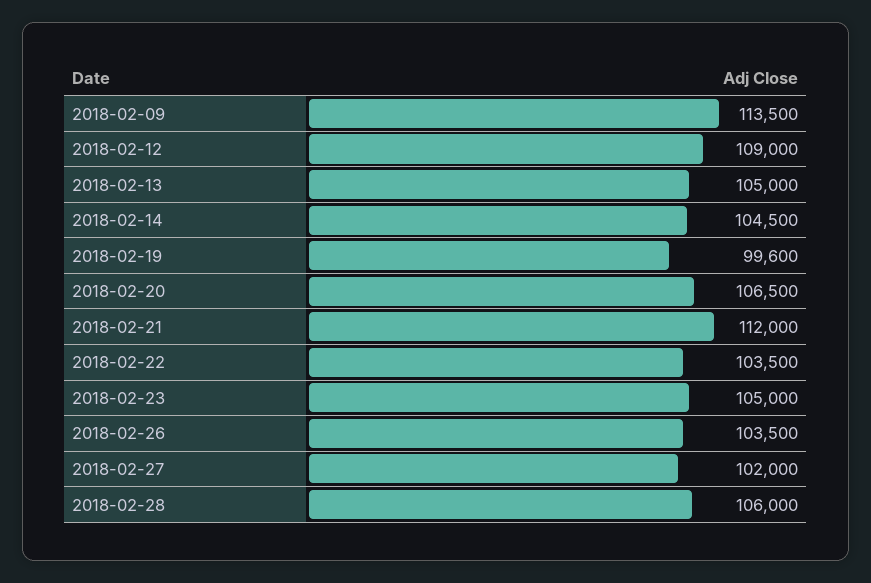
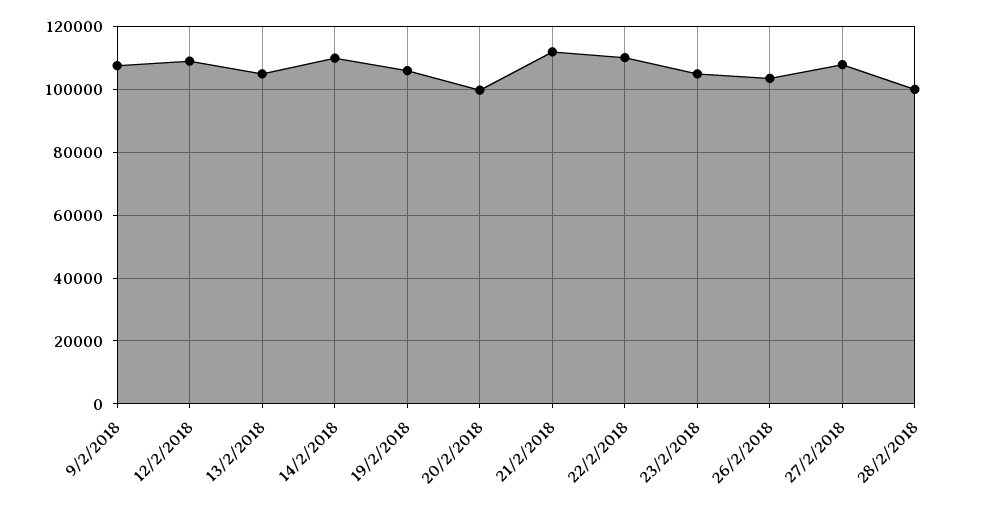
2018-02-09: 113500 -> 108000
2018-02-14: 104500 -> 110000
2018-02-19: 99600 -> 106000
2018-02-20: 106500 -> 100000
2018-02-22: 103500 -> 110000
2018-02-27: 102000 -> 108000
2018-02-28: 106000 -> 100000

